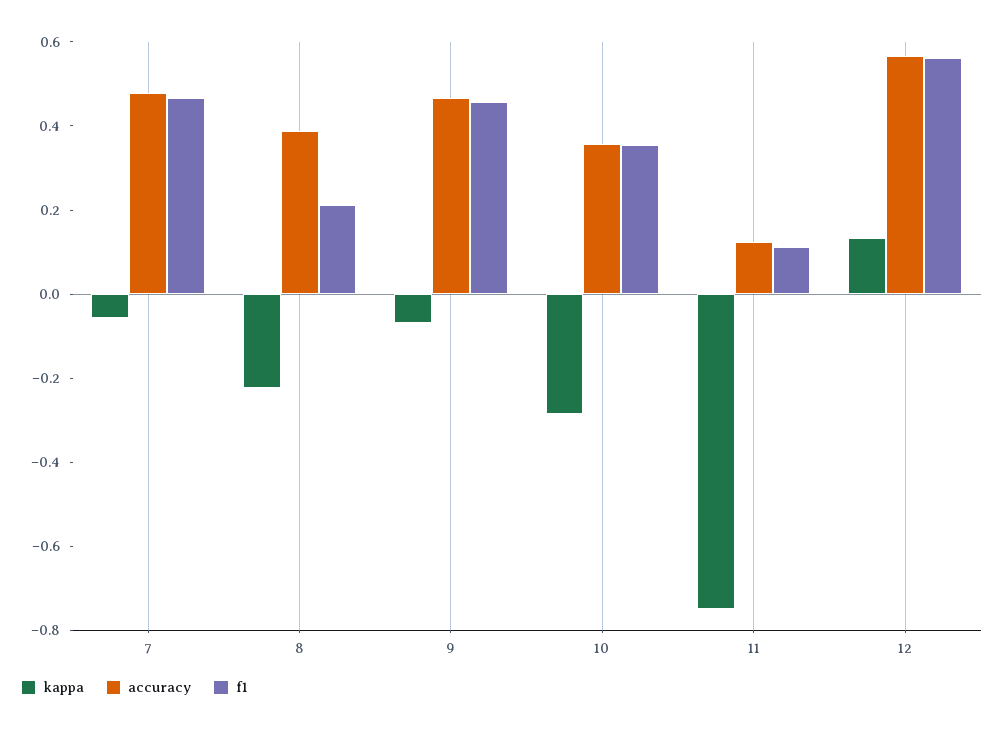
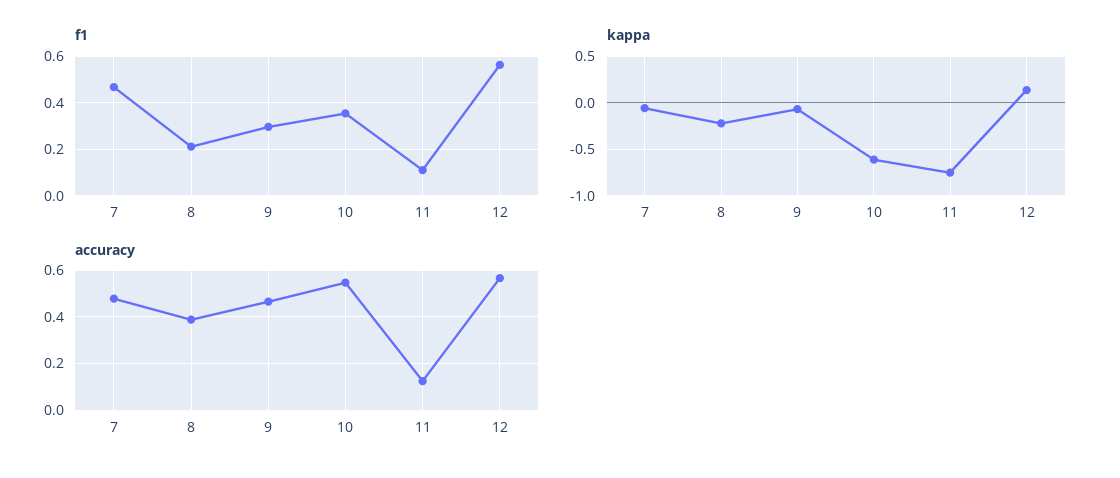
f1, 9: 0.45 -> 0.3
kappa, 10: -0.3 -> -0.6
accuracy, 10: 0.35 -> 0.55

